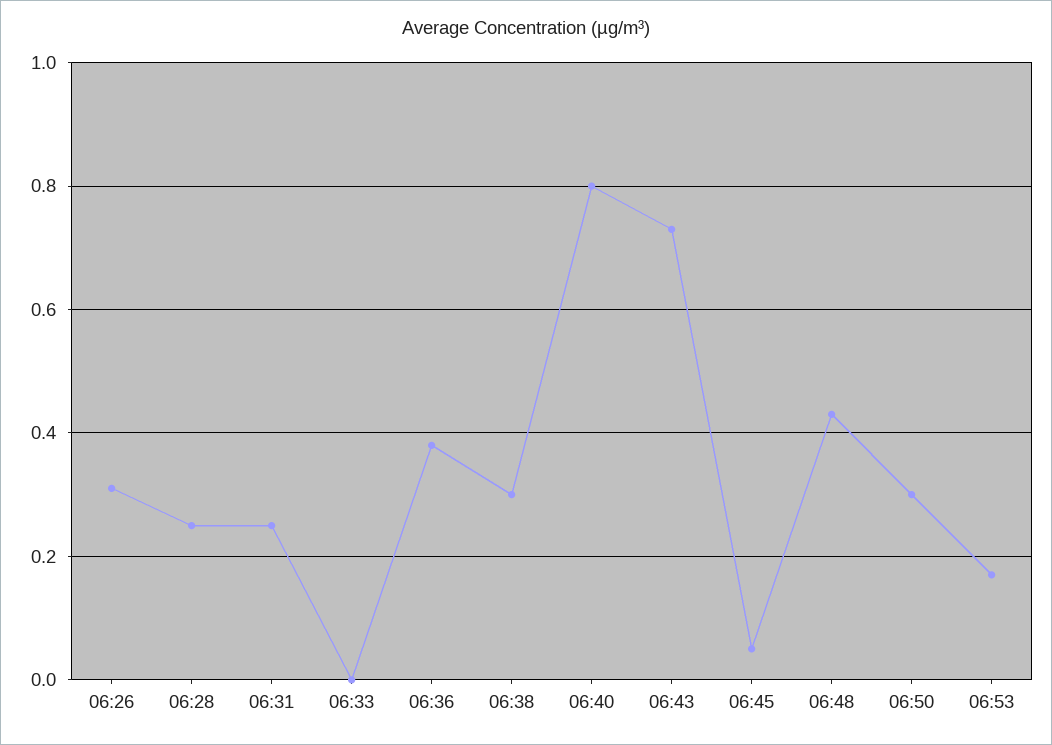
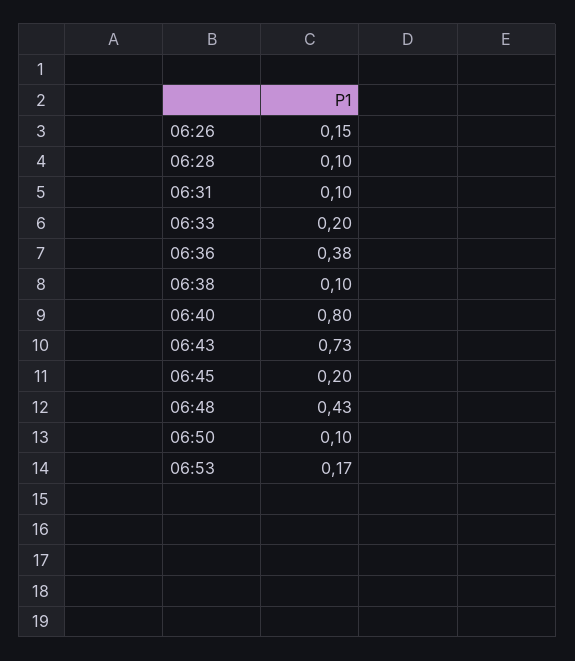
06:26: 0.3 -> 0.15
06:28: 0.25 -> 0.1
06:31: 0.25 -> 0.1
06:33: 0 -> 0.2
06:38: 0.3 -> 0.1
06:45: 0.05 -> 0.2
06:50: 0.3 -> 0.1

